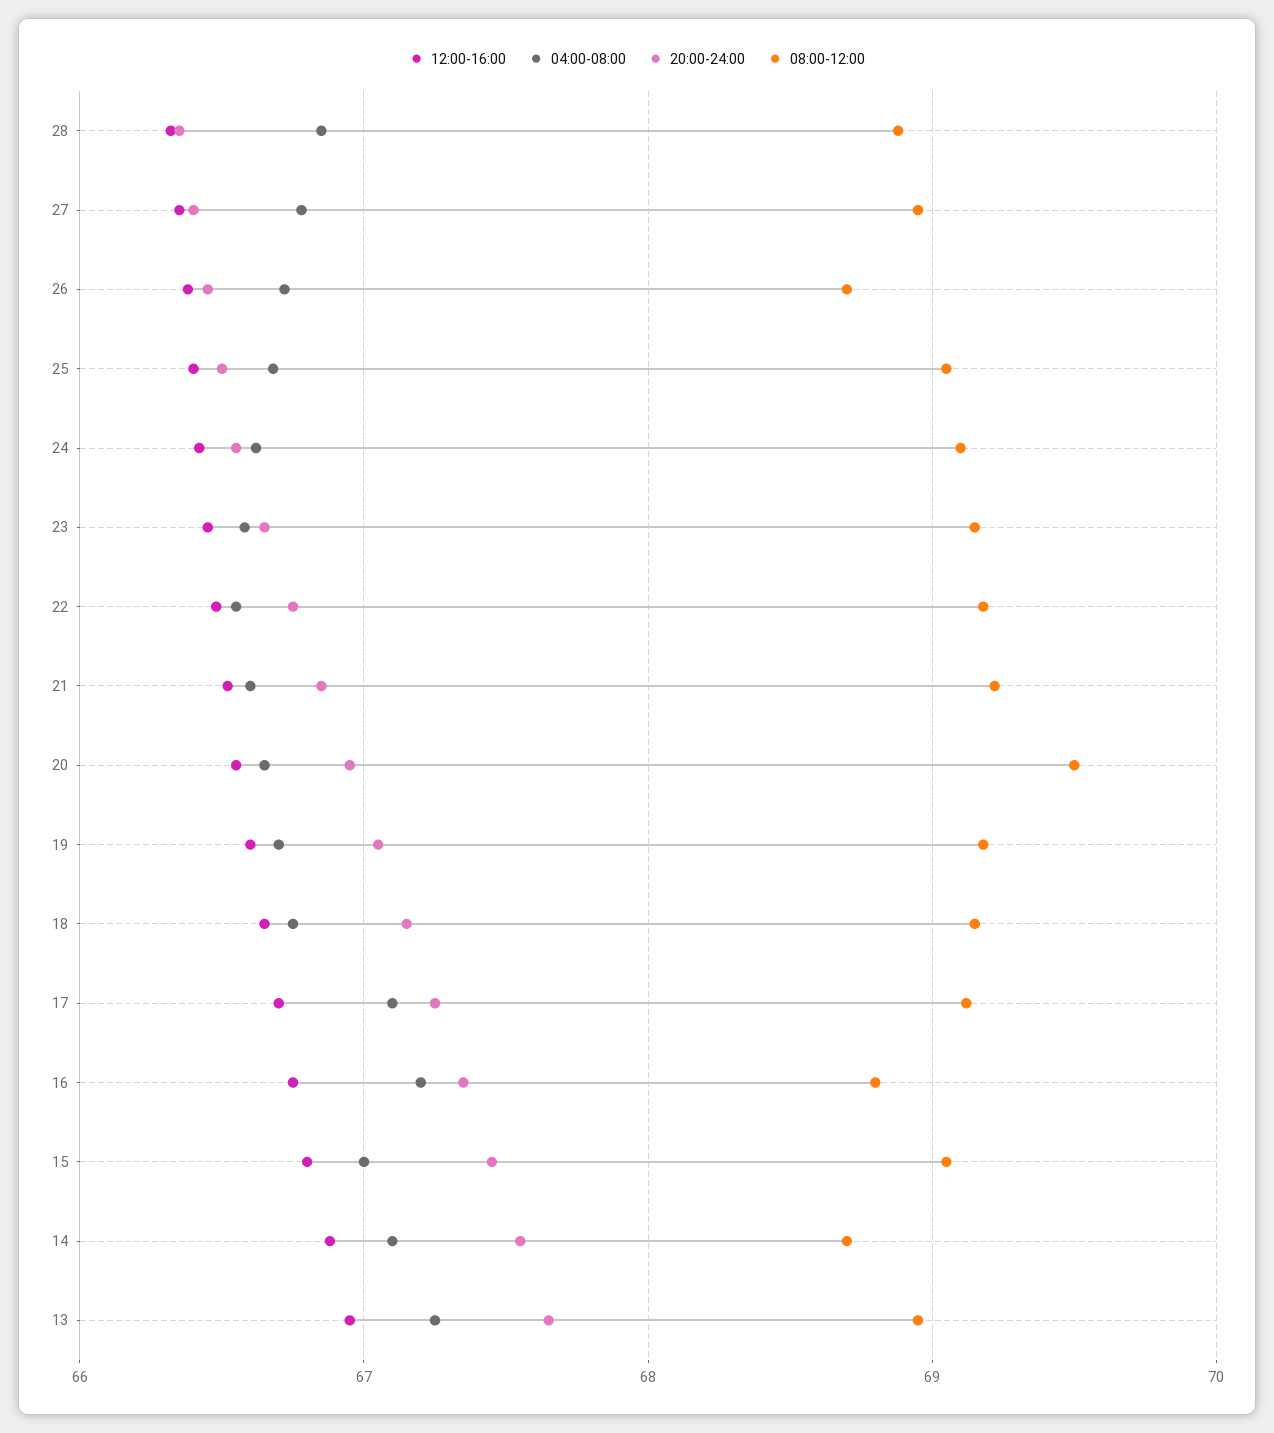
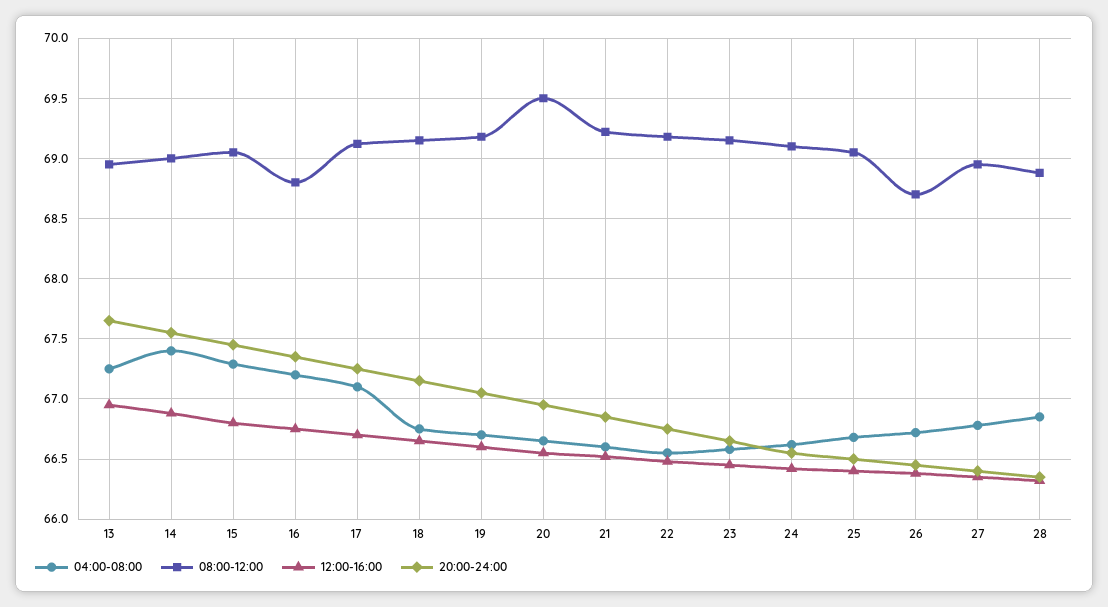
04:00-08:00, 15: 67 -> 67.3
04:00-08:00, 14: 67.1 -> 67.4
08:00-12:00, 14: 68.7 -> 69

